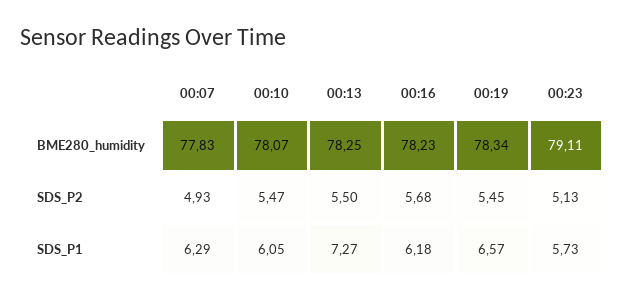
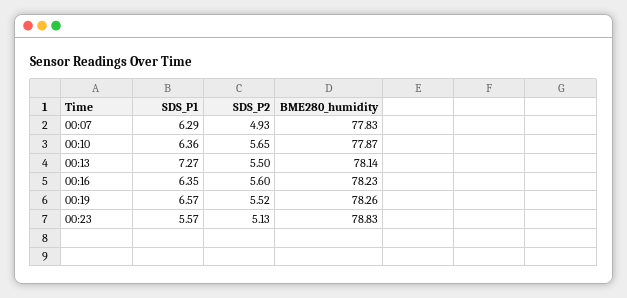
00:10, BME280_humidity: 78.07 -> 77.87
00:13, BME280_humidity: 78.25 -> 78.14
00:19, BME280_humidity: 78.34 -> 78.26
00:23, BME280_humidity: 79.11 -> 78.83
00:10, SDS_P2: 5.47 -> 5.65
00:16, SDS_P2: 5.68 -> 5.6
00:19, SDS_P2: 5.45 -> 5.52
00:10, SDS_P1: 6.05 -> 6.36
00:16, SDS_P1: 6.18 -> 6.35
00:23, SDS_P1: 5.73 -> 5.57

